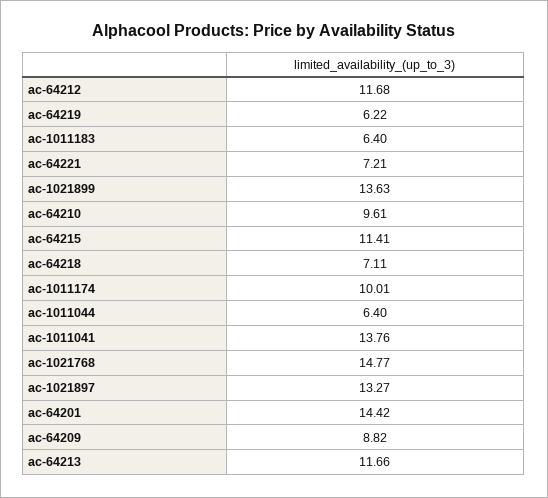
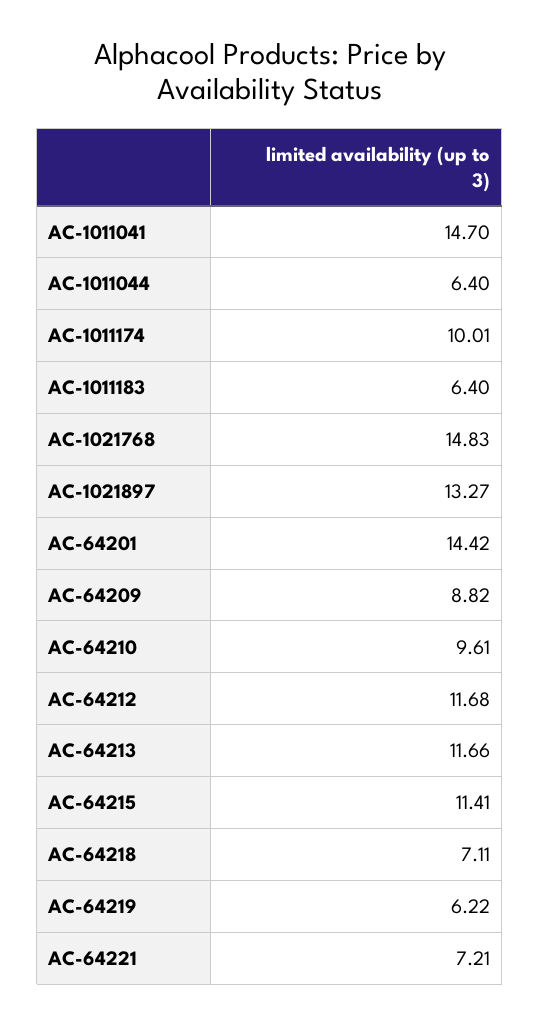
ac-1021899: 13.63 -> none
ac-1011041: 13.76 -> 14.7
ac-1021768: 14.77 -> 14.83

